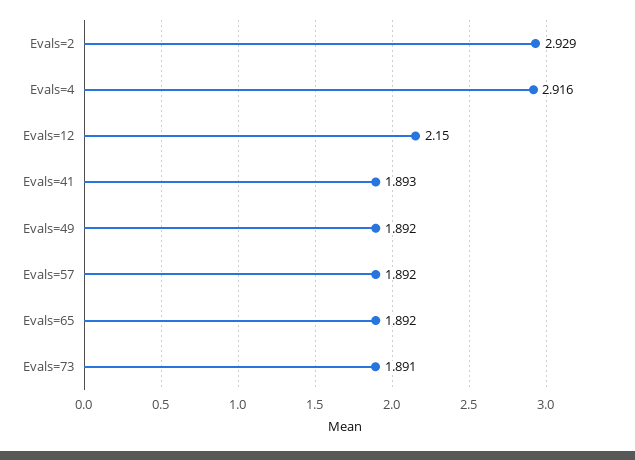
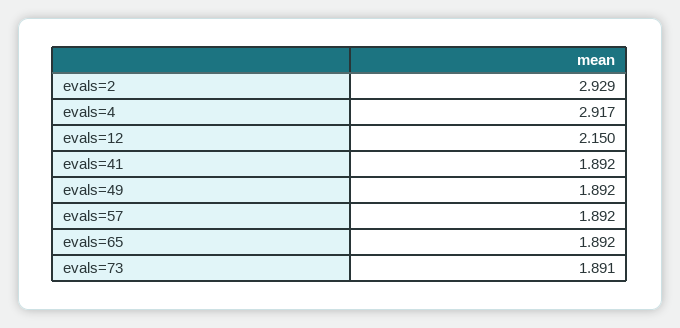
Evals=4: 2.916 -> 2.917
Evals=41: 1.893 -> 1.892

